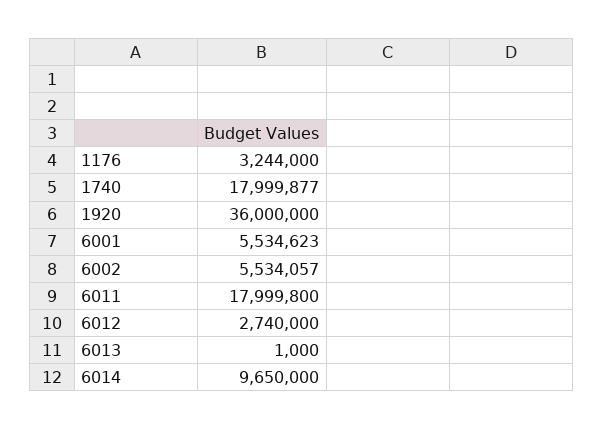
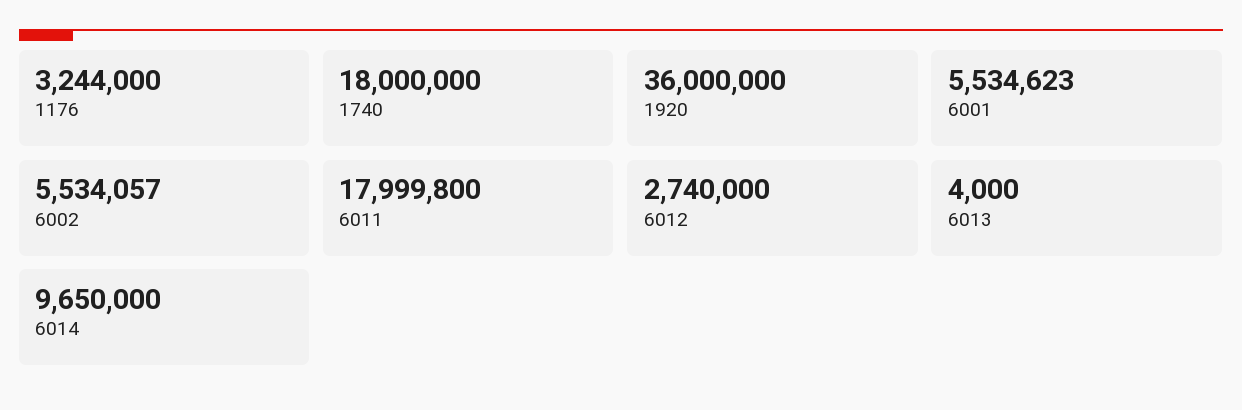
1740: 17999877 -> 18000000
6013: 1000 -> 4000

